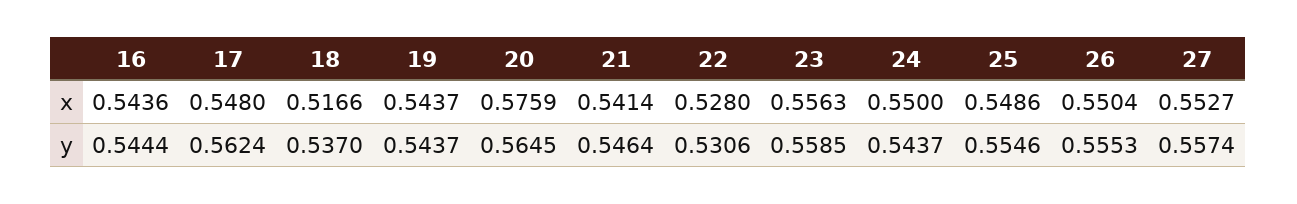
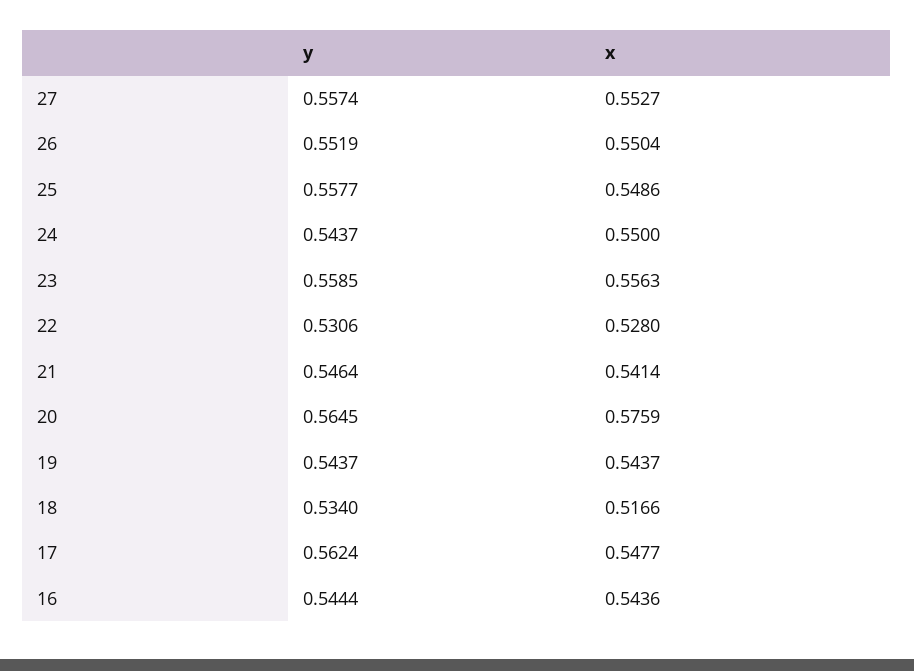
17, x: 0.548 -> 0.5477
18, y: 0.537 -> 0.534
25, y: 0.5546 -> 0.5577
26, y: 0.5553 -> 0.5519

